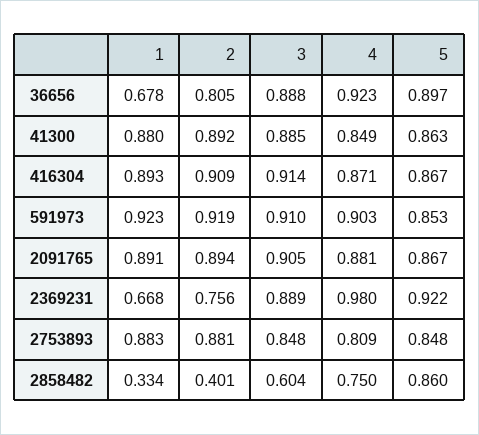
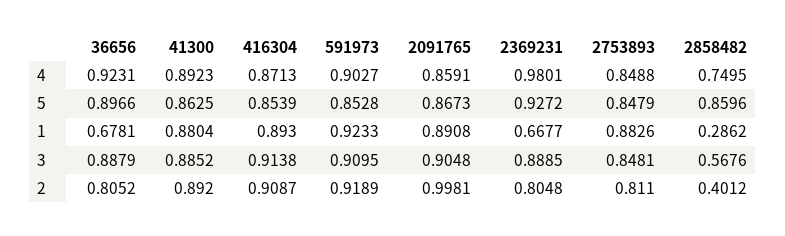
4, 41300: 0.849 -> 0.8923
5, 416304: 0.867 -> 0.8539
2, 2091765: 0.894 -> 0.9981
4, 2091765: 0.881 -> 0.8591
2, 2369231: 0.756 -> 0.8048
5, 2369231: 0.922 -> 0.9272
2, 2753893: 0.881 -> 0.811
4, 2753893: 0.809 -> 0.8488
1, 2858482: 0.334 -> 0.2862
3, 2858482: 0.604 -> 0.5676

